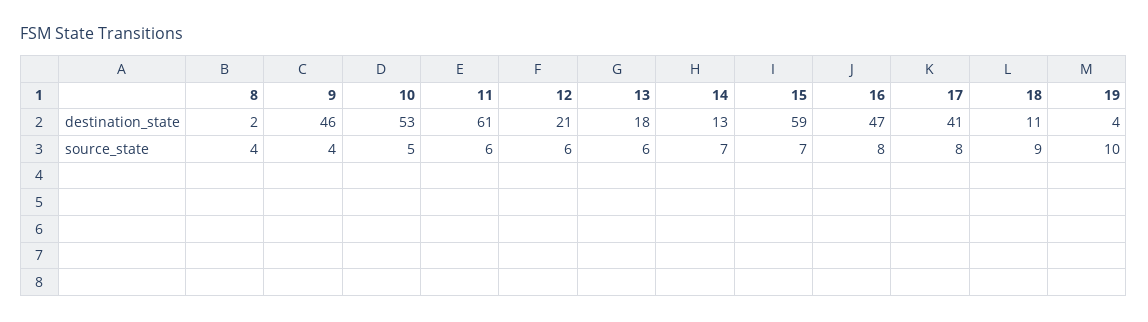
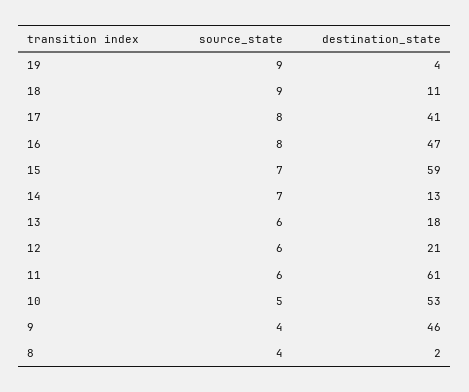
19, source_state: 10 -> 9

